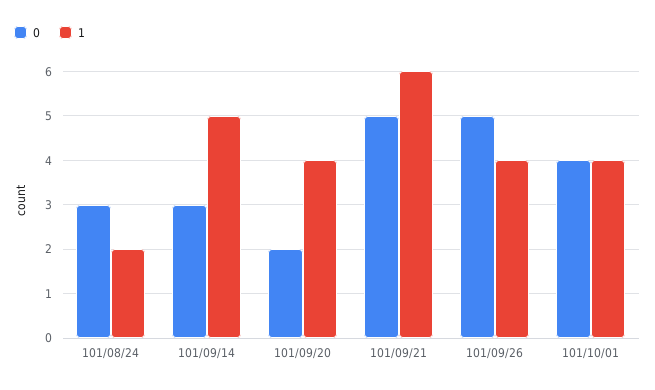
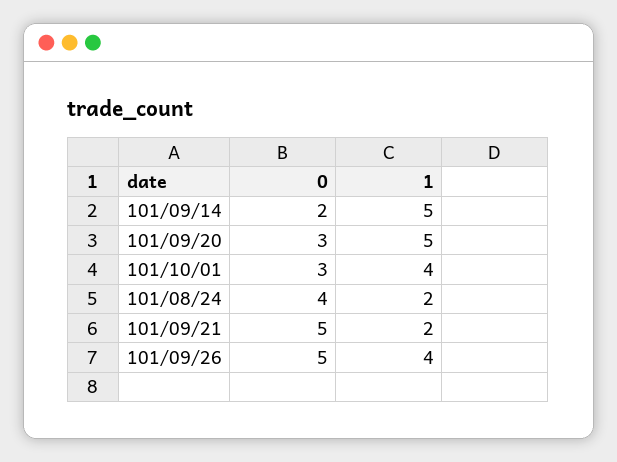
0, 101/08/24: 3 -> 4
0, 101/09/14: 3 -> 2
0, 101/09/20: 2 -> 3
1, 101/09/20: 4 -> 5
1, 101/09/21: 6 -> 2
0, 101/10/01: 4 -> 3

